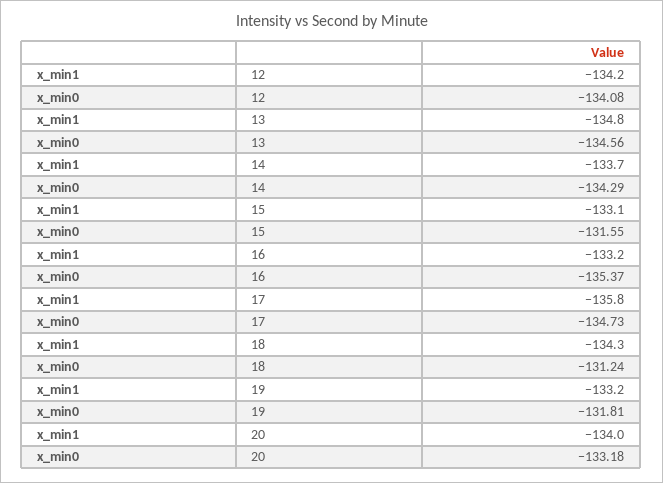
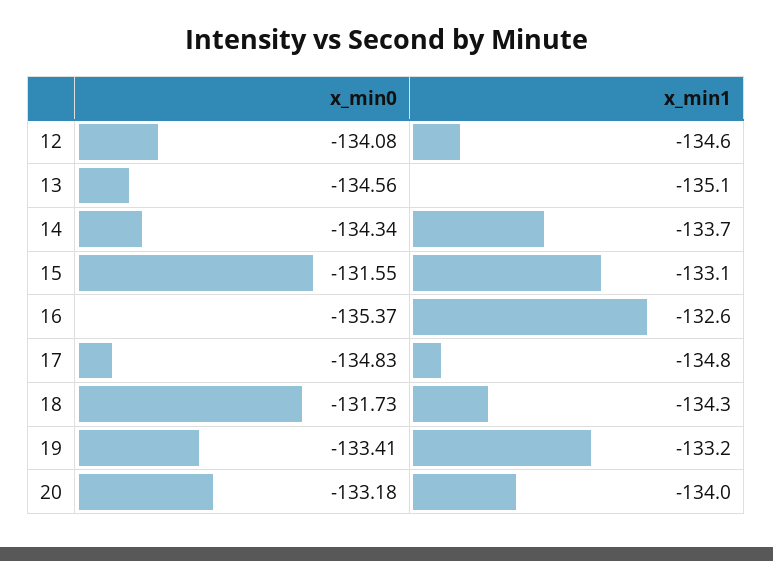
x_min1, 12: -134.2 -> -134.6
x_min1, 13: -134.8 -> -135.1
x_min0, 14: -134.29 -> -134.34
x_min1, 16: -133.2 -> -132.6
x_min1, 17: -135.8 -> -134.8
x_min0, 17: -134.73 -> -134.83
x_min0, 18: -131.24 -> -131.73
x_min0, 19: -131.81 -> -133.41

